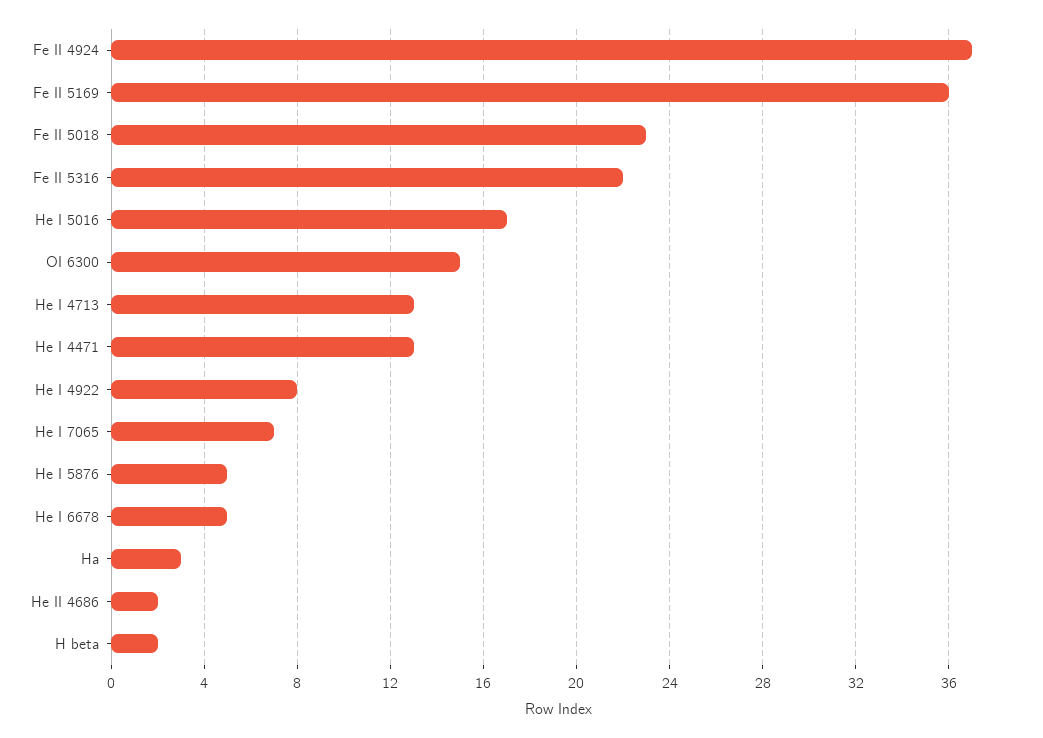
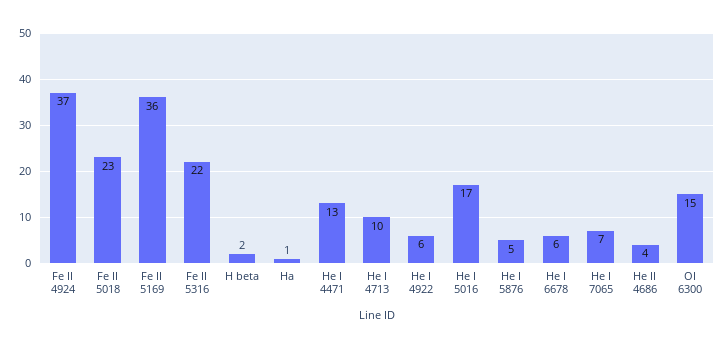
He I 4713: 13 -> 10
He I 4922: 8 -> 6
He I 6678: 5 -> 6
Ha: 3 -> 1
He II 4686: 2 -> 4

